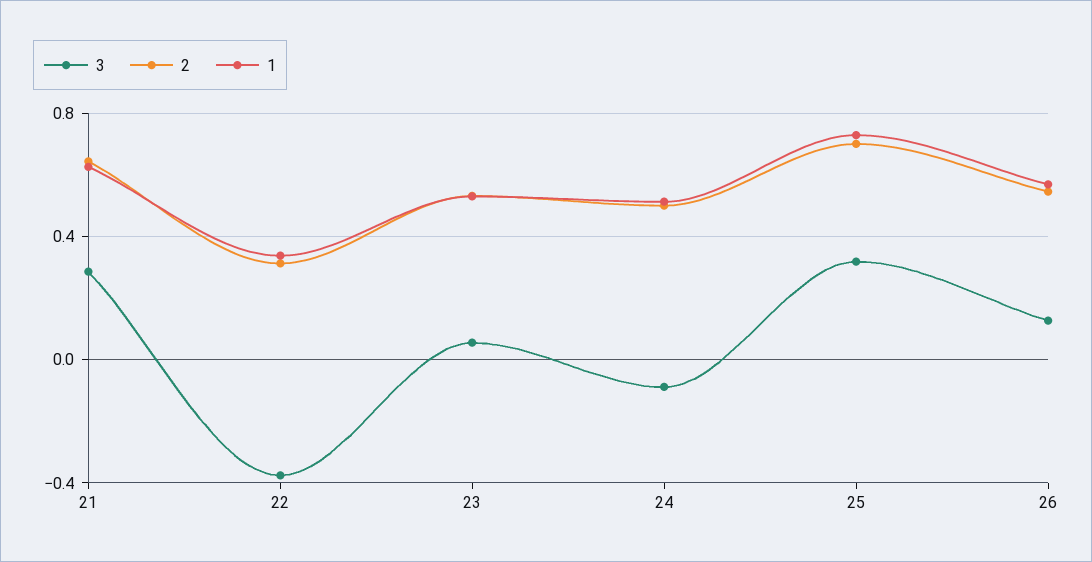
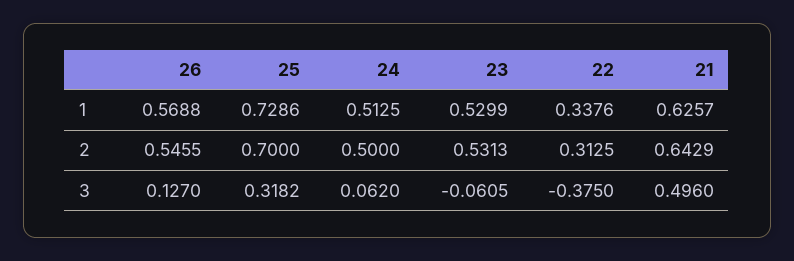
3, 21: 0.3 -> 0.496
3, 23: 0.05 -> -0.0605
3, 24: -0.1 -> 0.062

